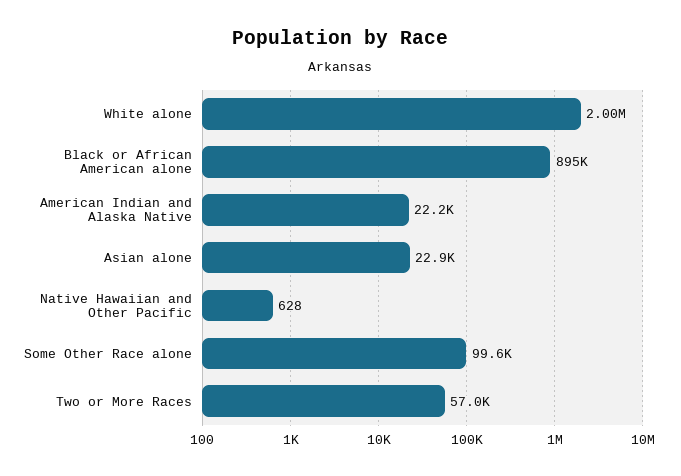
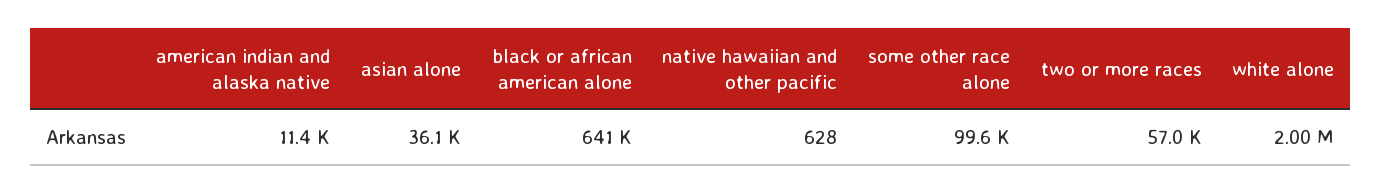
Black or African American alone: 895000 -> 641000
American Indian and Alaska Native: 22200 -> 11400
Asian alone: 22900 -> 36100

